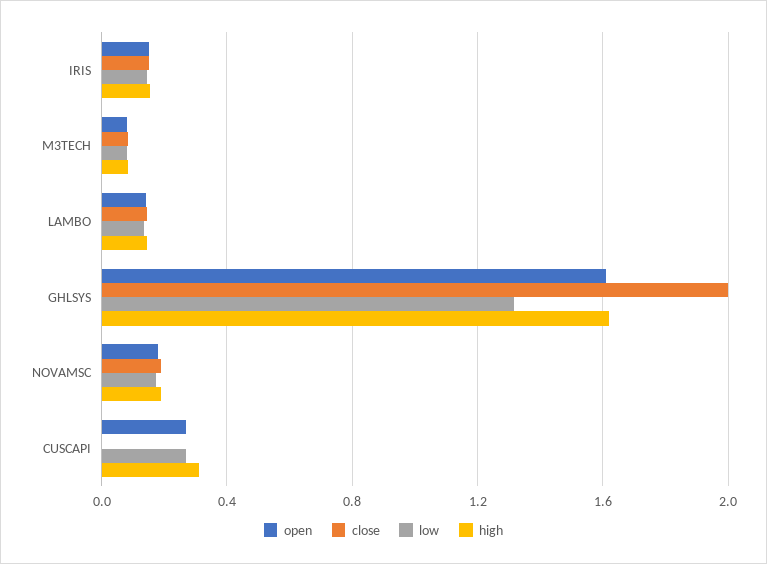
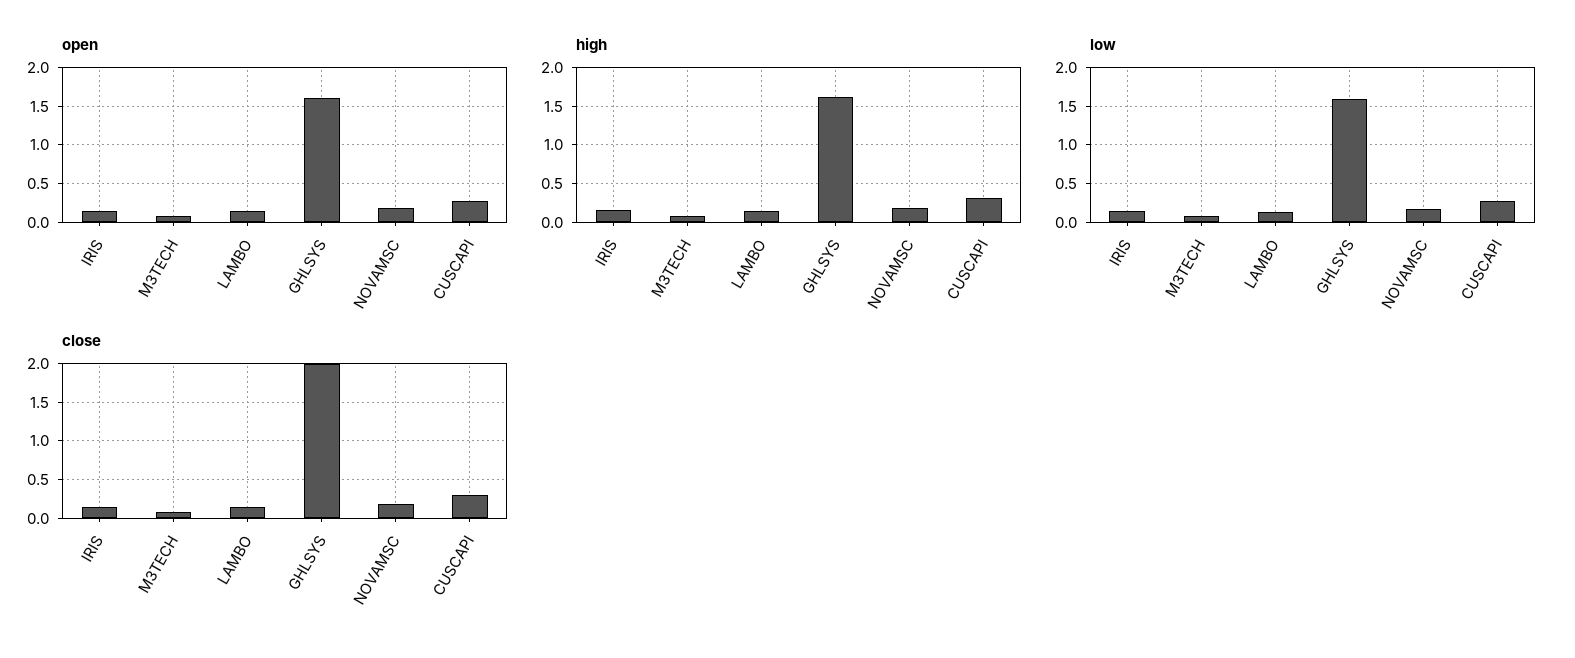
low, GHLSYS: 1.3 -> 1.6
close, CUSCAPI: 0 -> 0.3

